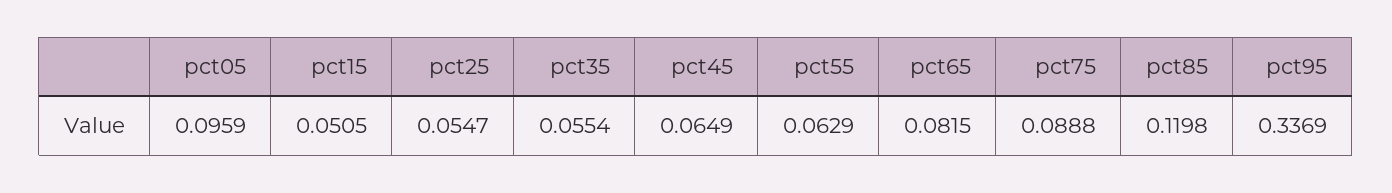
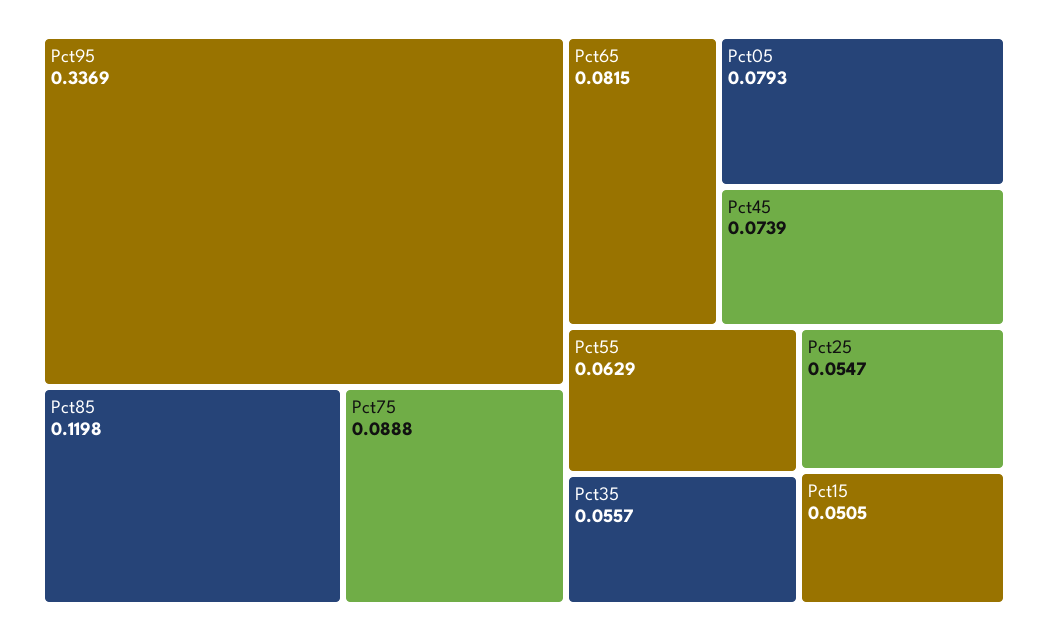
pct05: 0.0959 -> 0.0793
pct35: 0.0554 -> 0.0557
pct45: 0.0649 -> 0.0739

